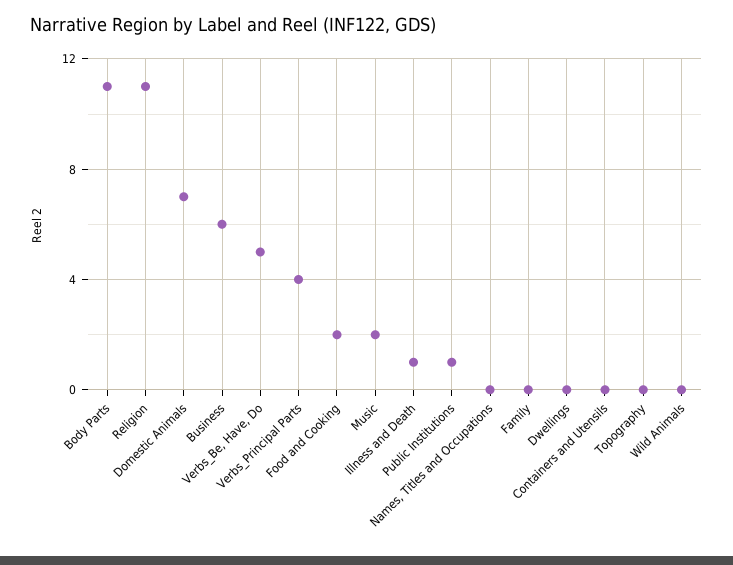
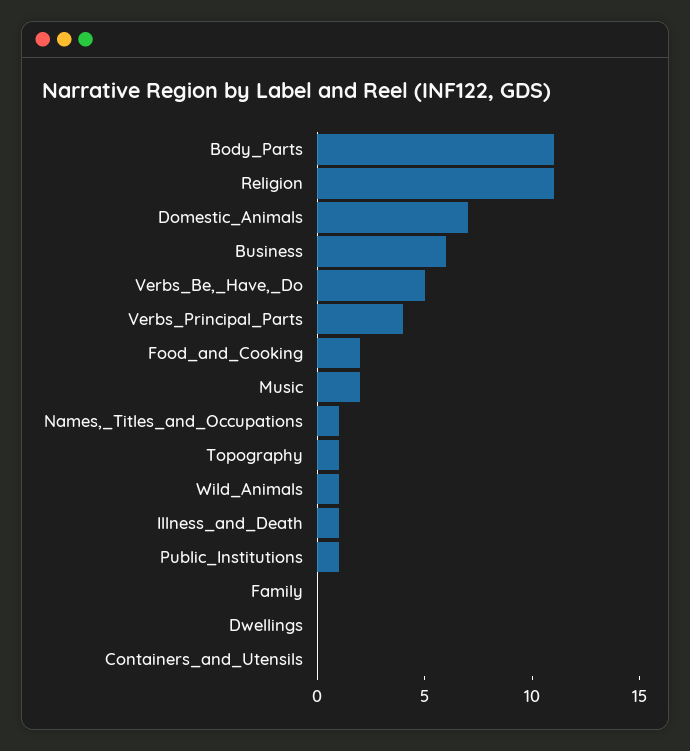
Names, Titles and Occupations: 0 -> 1
Topography: 0 -> 1
Wild Animals: 0 -> 1

